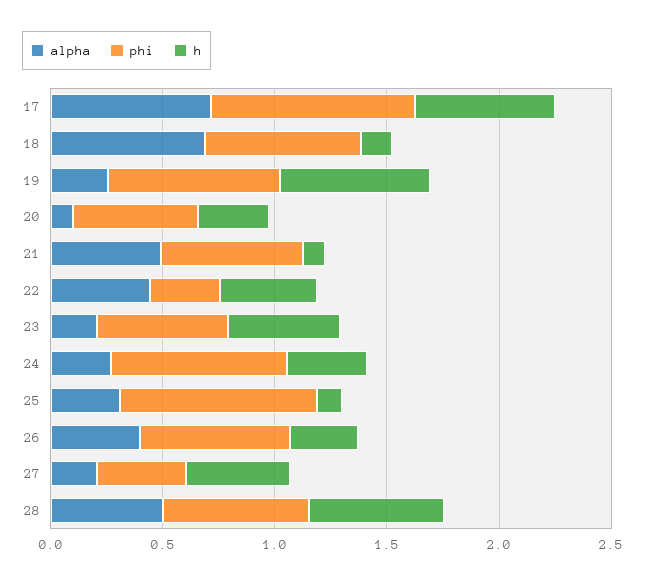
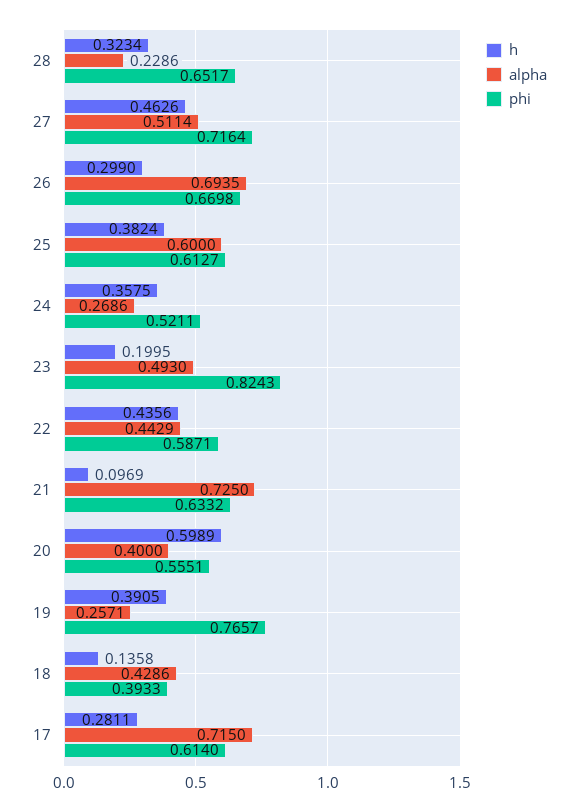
phi, 17: 0.9 -> 0.614
h, 17: 0.6 -> 0.2811
alpha, 18: 0.7 -> 0.4286
phi, 18: 0.7 -> 0.3933
h, 19: 0.7 -> 0.3905
alpha, 20: 0.1 -> 0.4
h, 20: 0.3 -> 0.5989
alpha, 21: 0.5 -> 0.725
phi, 22: 0.3 -> 0.5871
alpha, 23: 0.2 -> 0.493
phi, 23: 0.6 -> 0.8243
h, 23: 0.5 -> 0.1995
phi, 24: 0.8 -> 0.5211
alpha, 25: 0.3 -> 0.6
phi, 25: 0.9 -> 0.6127
h, 25: 0.1 -> 0.3824
alpha, 26: 0.4 -> 0.6935
alpha, 27: 0.2 -> 0.5114
phi, 27: 0.4 -> 0.7164
alpha, 28: 0.5 -> 0.2286
h, 28: 0.6 -> 0.3234

